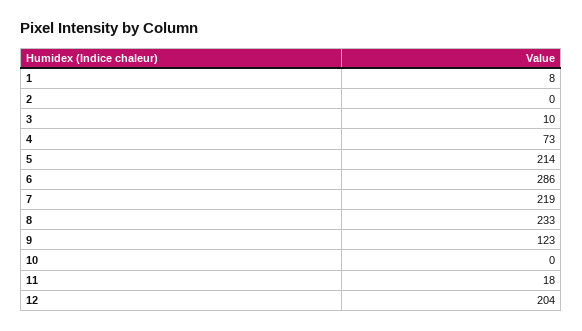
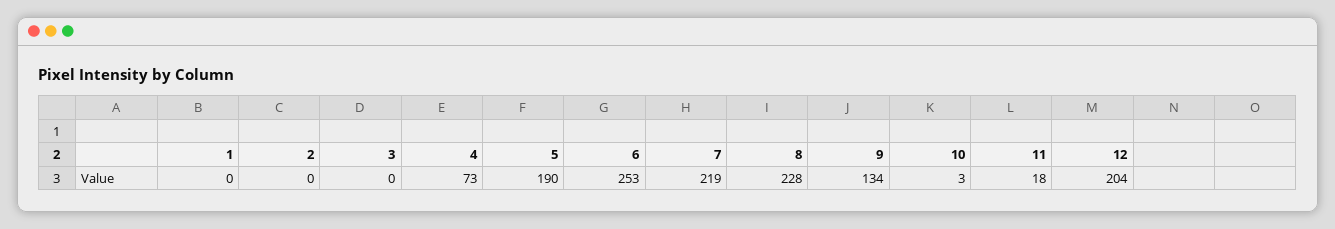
1: 8 -> 0
3: 10 -> 0
5: 214 -> 190
6: 286 -> 253
8: 233 -> 228
9: 123 -> 134
10: 0 -> 3

